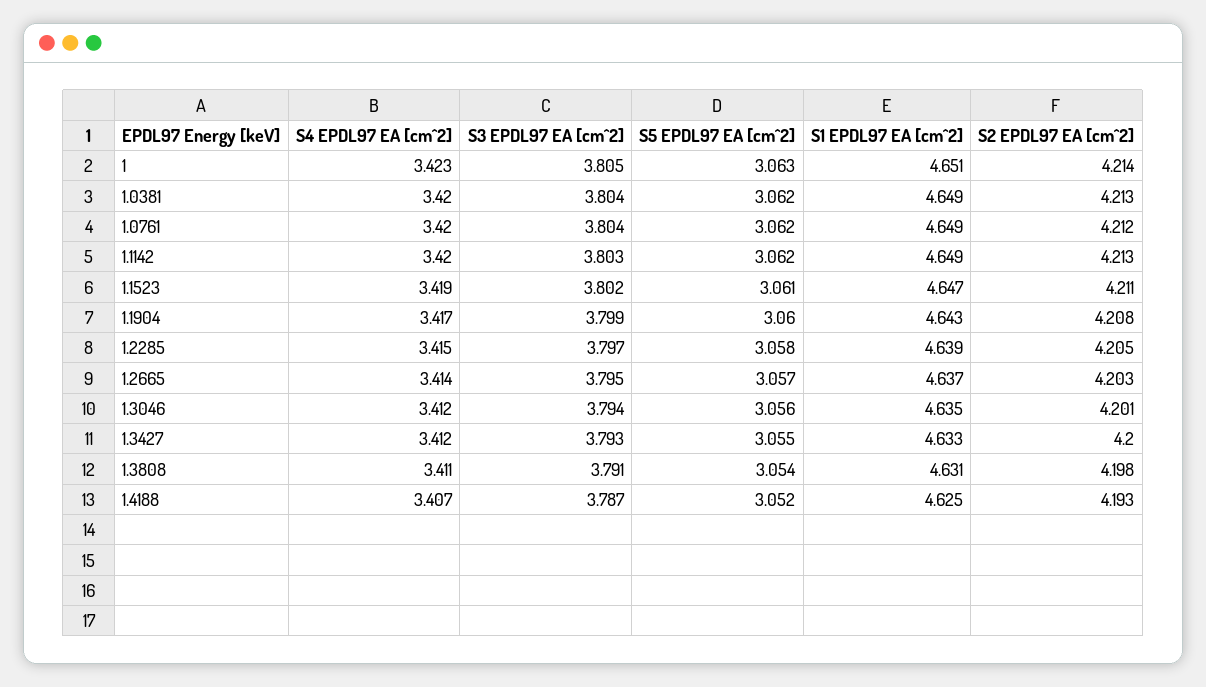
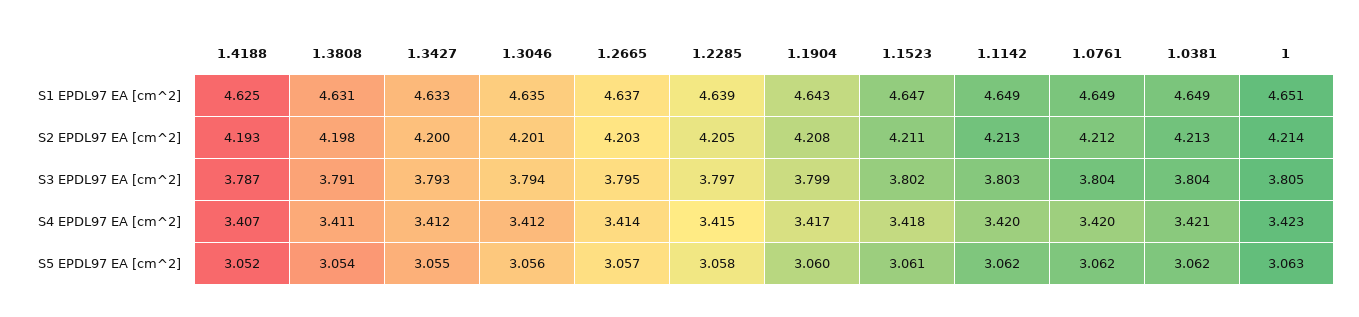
S4 EPDL97 EA [cm^2], 1.0381: 3.42 -> 3.421
S4 EPDL97 EA [cm^2], 1.1523: 3.419 -> 3.418

